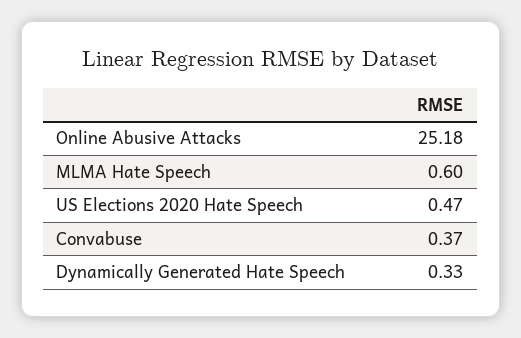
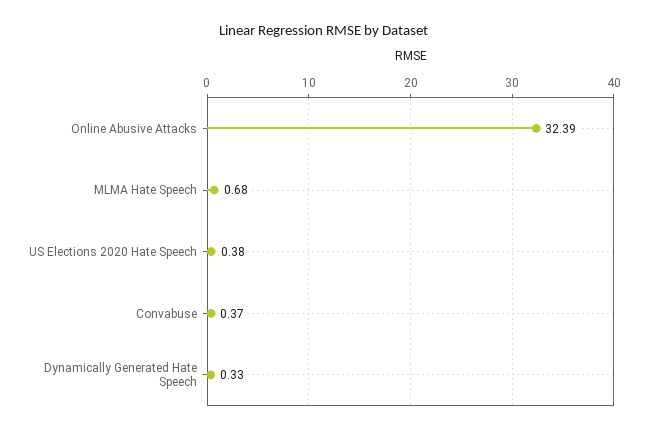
Online Abusive Attacks: 25.18 -> 32.39
MLMA Hate Speech: 0.6 -> 0.68
US Elections 2020 Hate Speech: 0.47 -> 0.38

